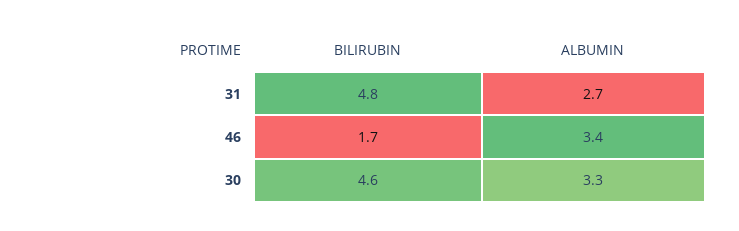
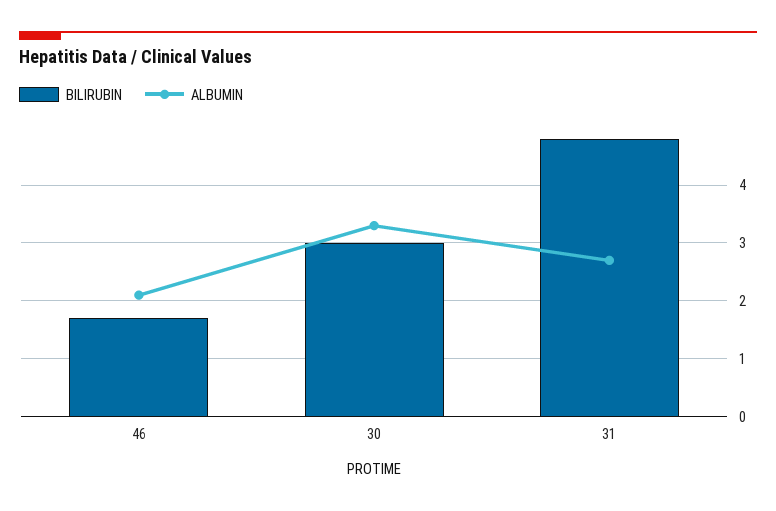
ALBUMIN, 46: 3.4 -> 2
BILIRUBIN, 30: 4.6 -> 3

